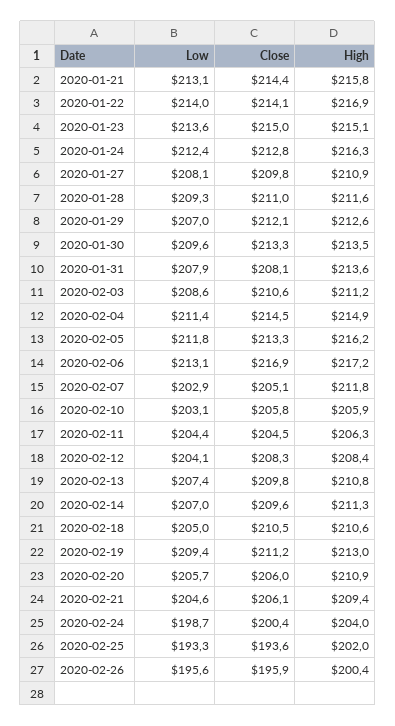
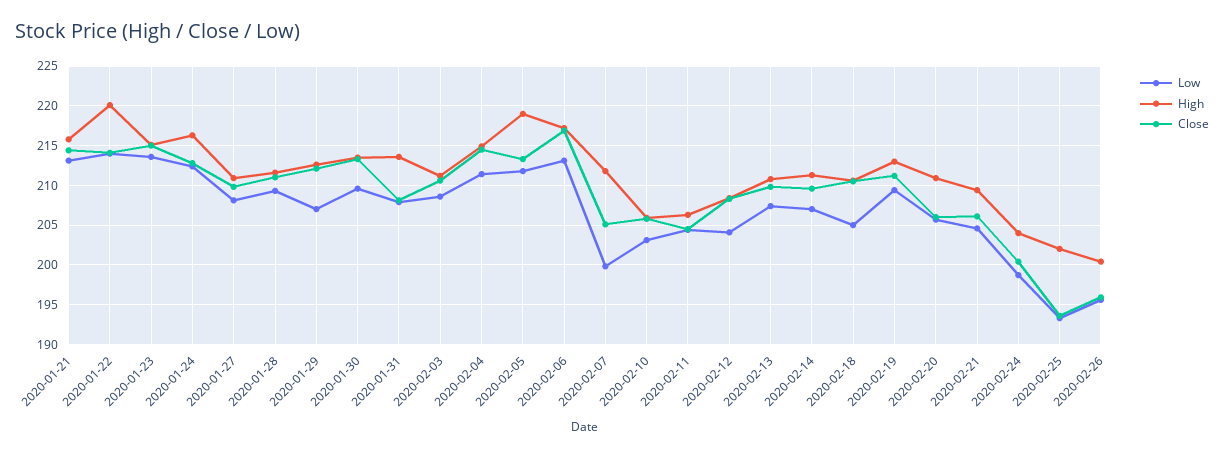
High, 2020-01-22: 216.9 -> 220
High, 2020-02-05: 216.2 -> 219
Low, 2020-02-07: 202.9 -> 200

